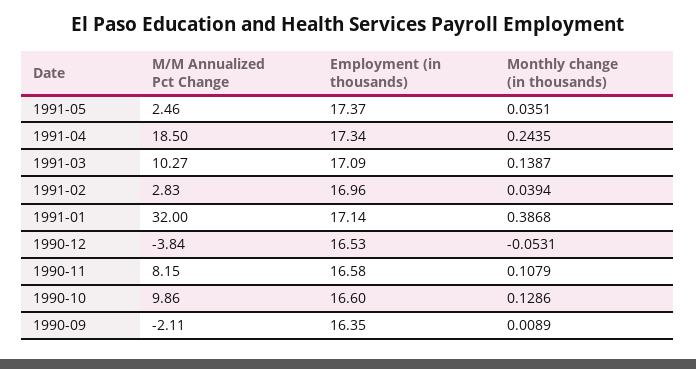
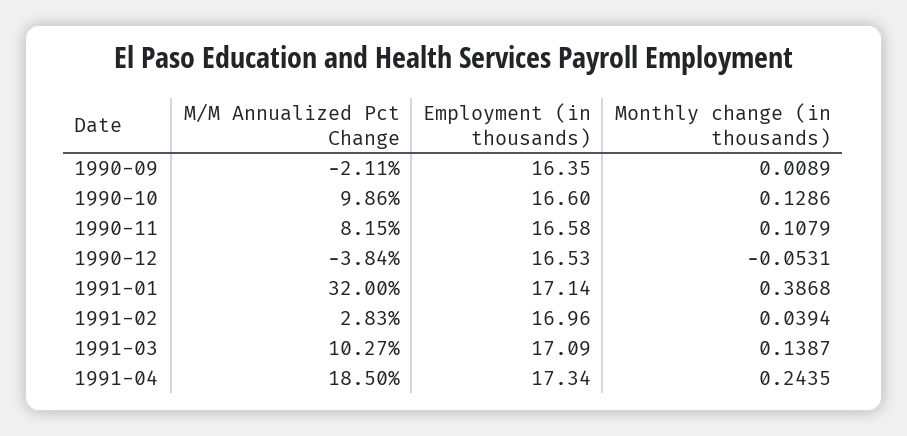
M/M Annualized Pct Change, 1991-05: 2.46 -> none
Employment (in thousands), 1991-05: 17.37 -> none
Monthly change (in thousands), 1991-05: 0.0351 -> none

